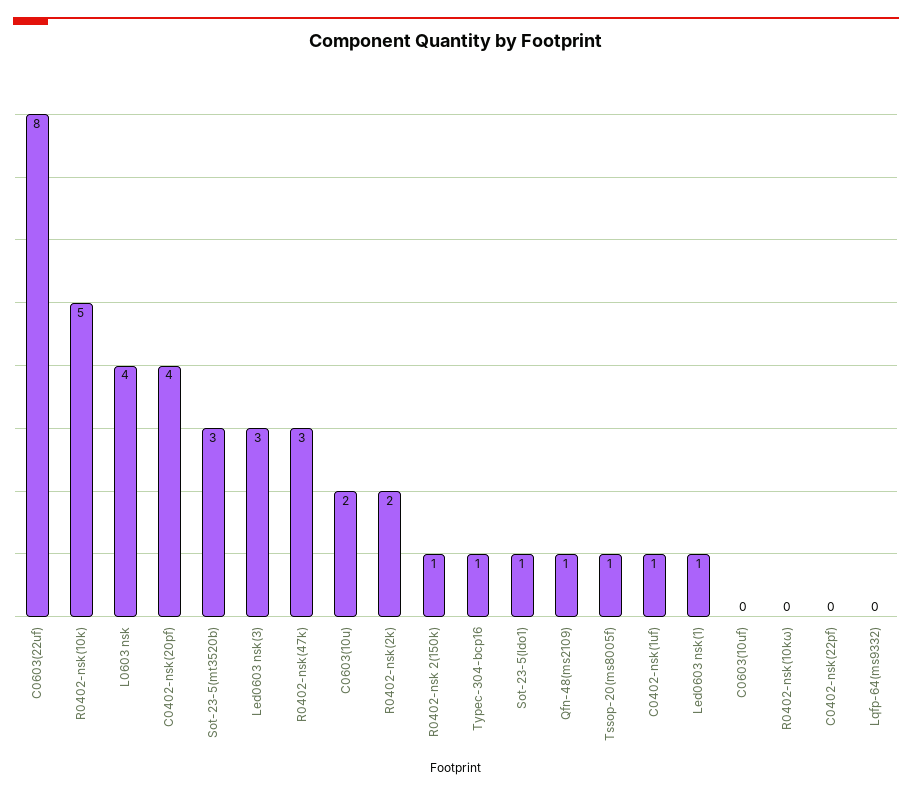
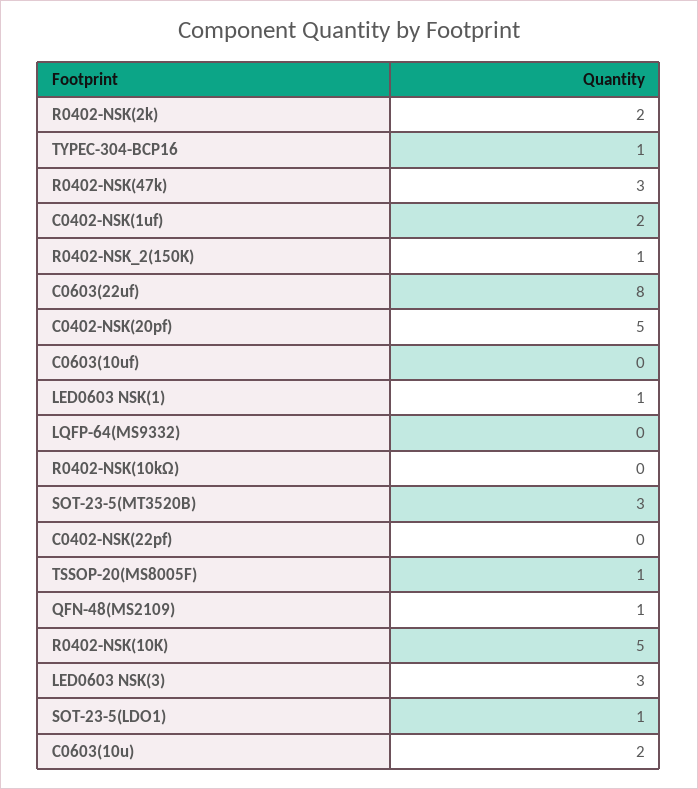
L0603 nsk: 4 -> none
C0402-nsk(20pf): 4 -> 5
C0402-nsk(1uf): 1 -> 2

